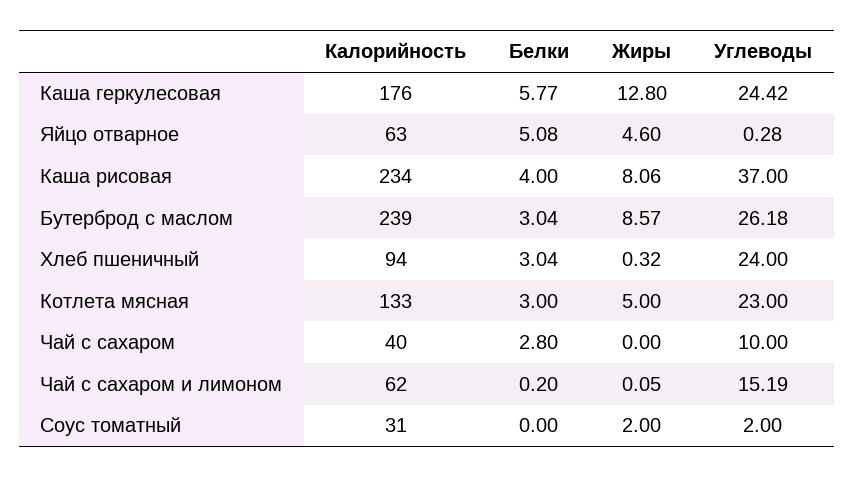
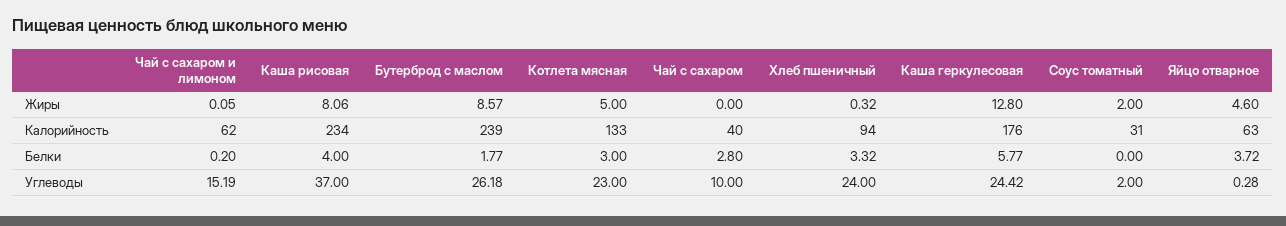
Белки, Яйцо отварное: 5.08 -> 3.72
Белки, Бутерброд с маслом: 3.04 -> 1.77
Белки, Хлеб пшеничный: 3.04 -> 3.32

